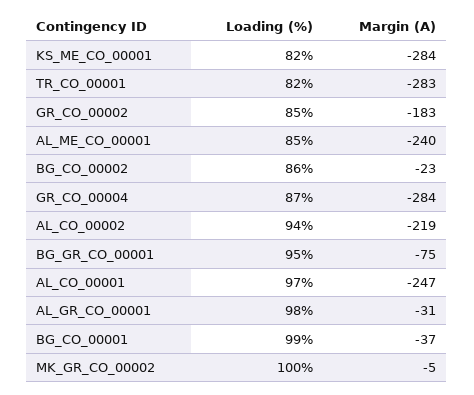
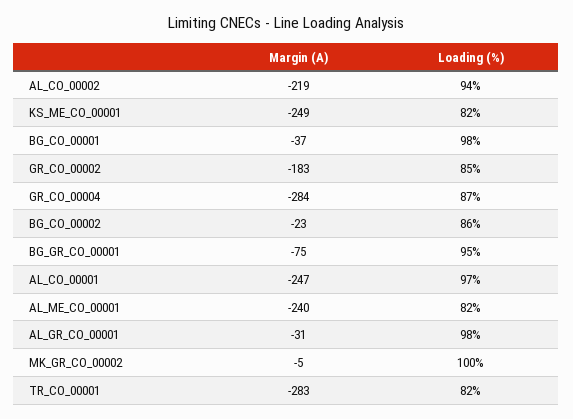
Margin (A), KS_ME_CO_00001: -284 -> -249
Loading (%), AL_ME_CO_00001: 85 -> 82
Loading (%), BG_CO_00001: 99 -> 98

